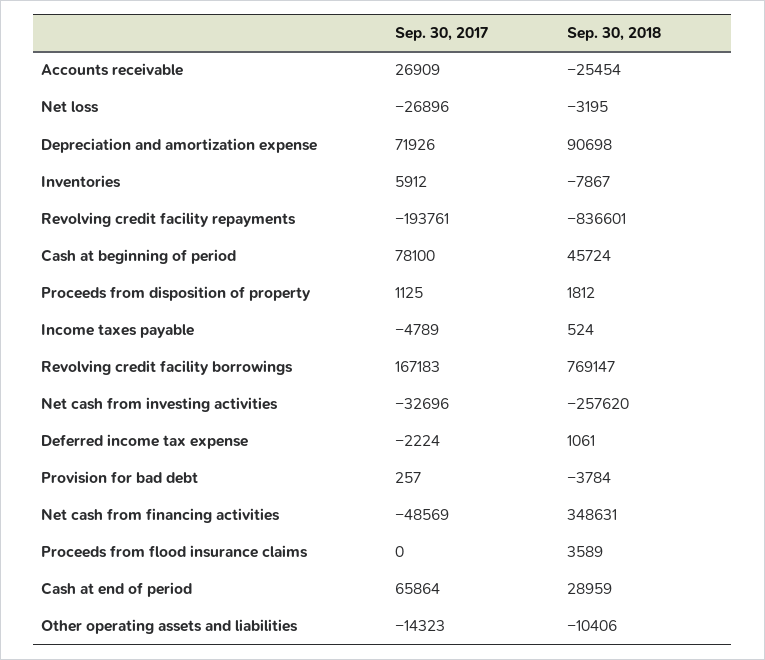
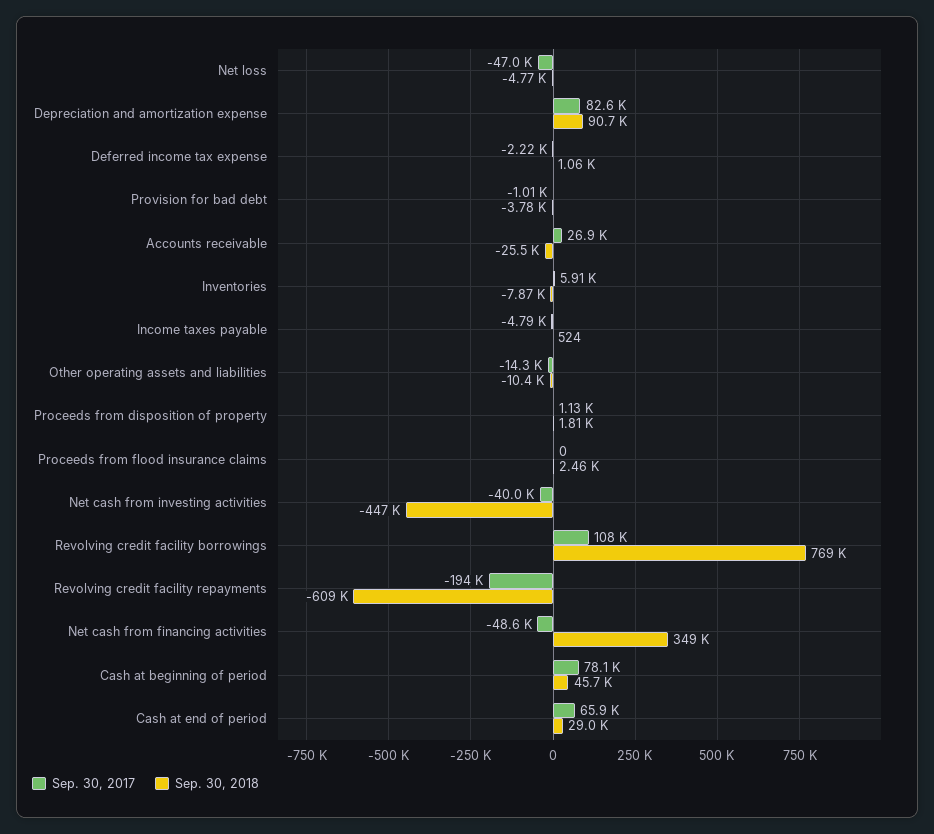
Sep. 30, 2017, Net loss: -26896 -> -47000
Sep. 30, 2018, Net loss: -3195 -> -4770
Sep. 30, 2017, Depreciation and amortization expense: 71926 -> 82600
Sep. 30, 2018, Revolving credit facility repayments: -836601 -> -609000
Sep. 30, 2017, Revolving credit facility borrowings: 167183 -> 108000
Sep. 30, 2017, Net cash from investing activities: -32696 -> -40000
Sep. 30, 2018, Net cash from investing activities: -257620 -> -447000
Sep. 30, 2017, Provision for bad debt: 257 -> -1010
Sep. 30, 2018, Proceeds from flood insurance claims: 3589 -> 2460

